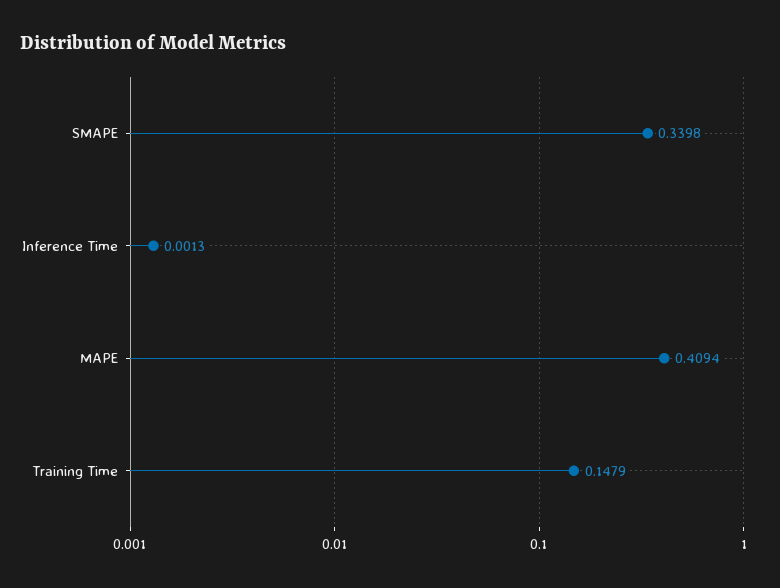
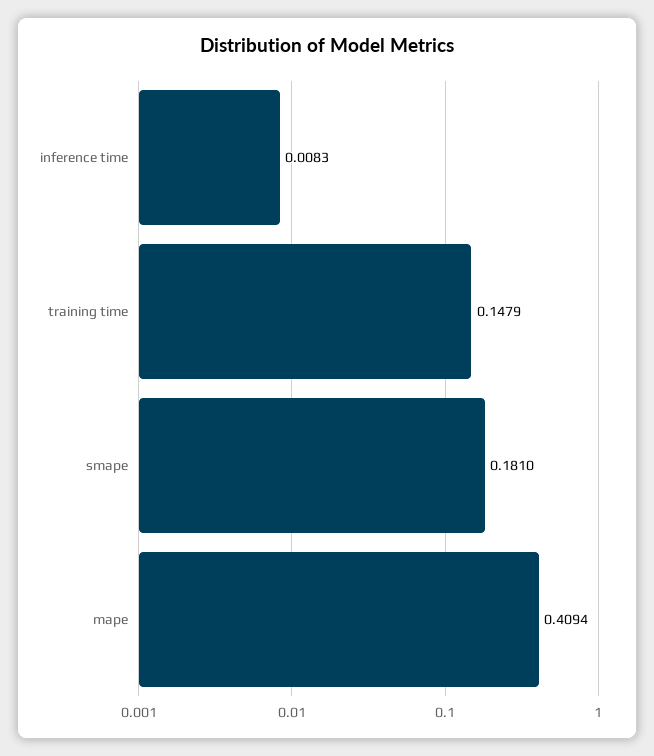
SMAPE: 0.3398 -> 0.181
Inference Time: 0.0013 -> 0.0083

